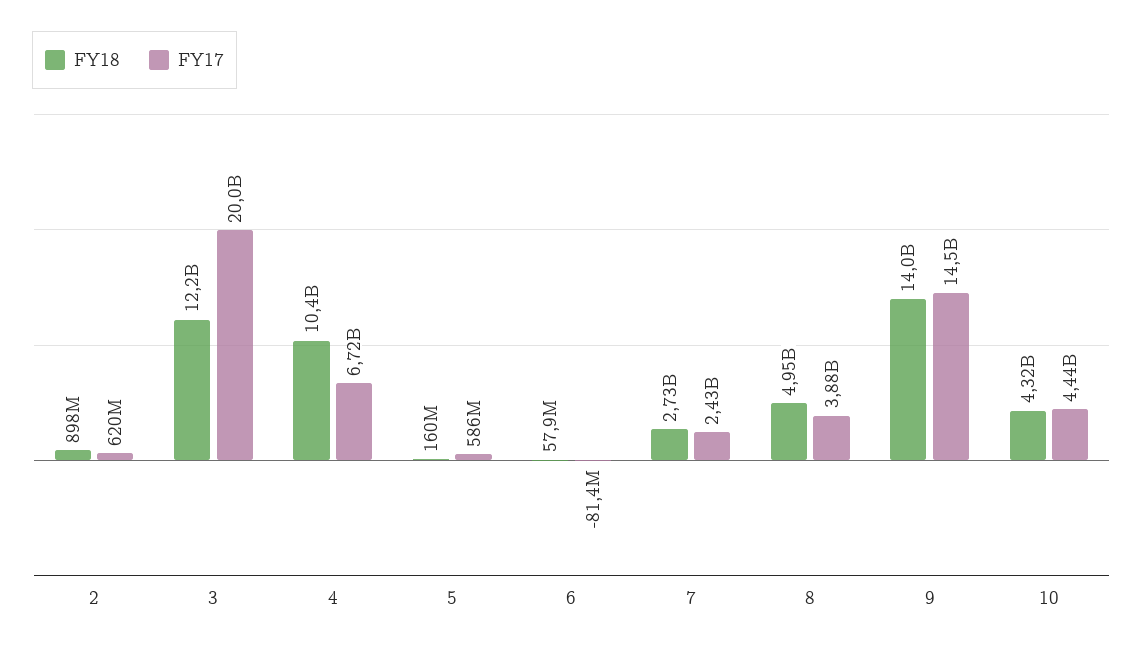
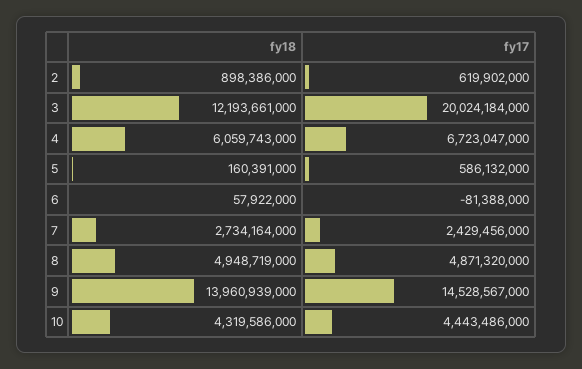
FY18, 4: 10400000000 -> 6059743000
FY17, 8: 3880000000 -> 4871320000

